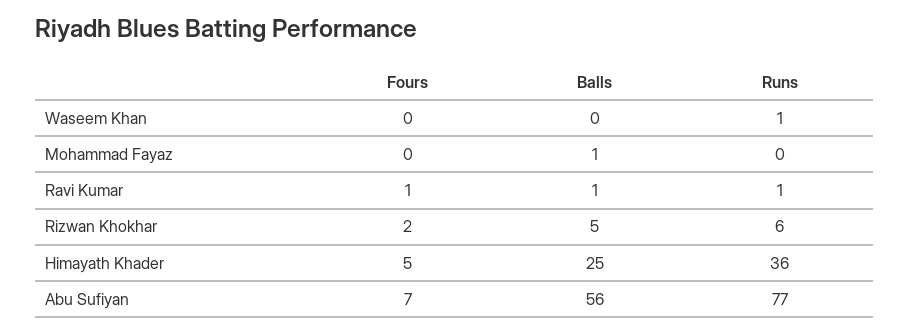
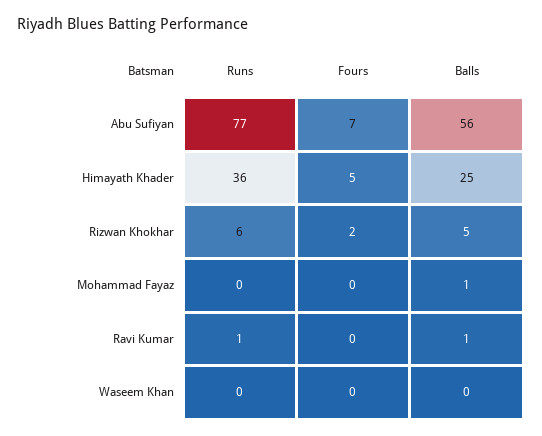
Runs, Waseem Khan: 1 -> 0
Fours, Ravi Kumar: 1 -> 0

